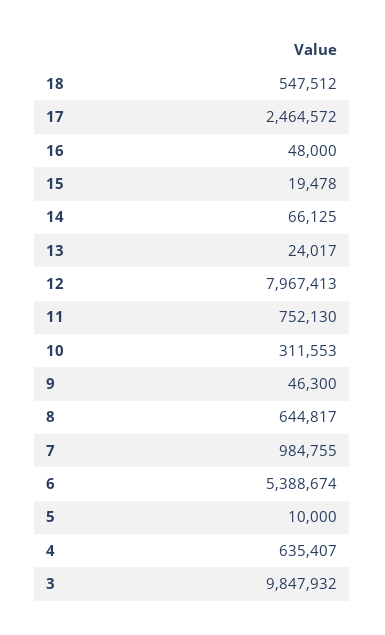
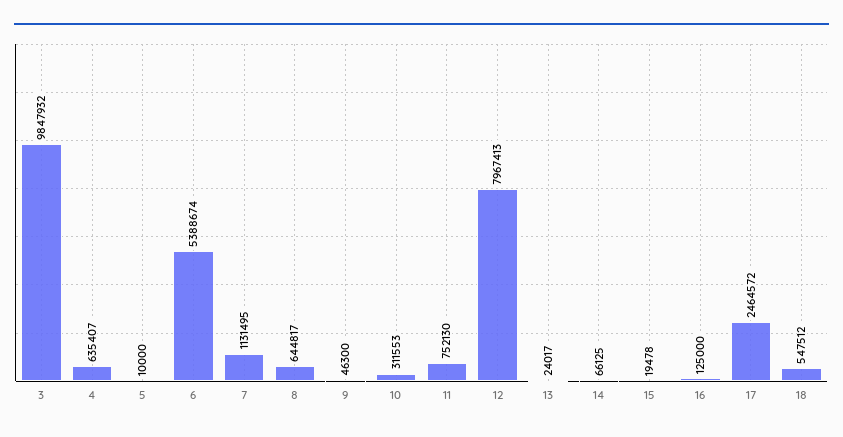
16: 48000 -> 125000
7: 984755 -> 1131495

